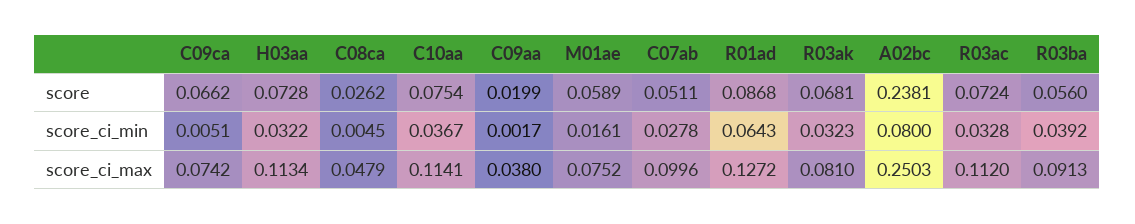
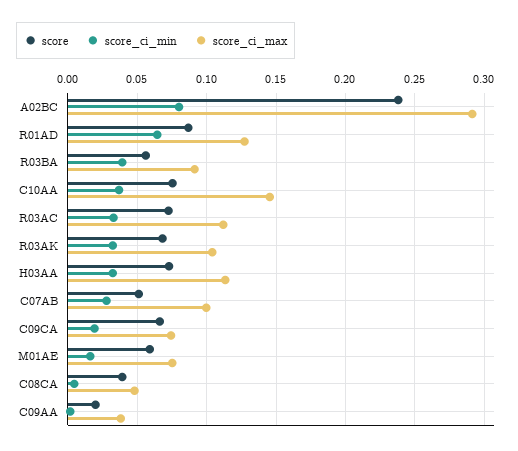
score, C08ca: 0.0262 -> 0.04
score_ci_min, C09ca: 0.0051 -> 0.02
score_ci_max, C10aa: 0.1141 -> 0.145
score_ci_max, R03ak: 0.081 -> 0.105
score_ci_max, A02bc: 0.2503 -> 0.29

